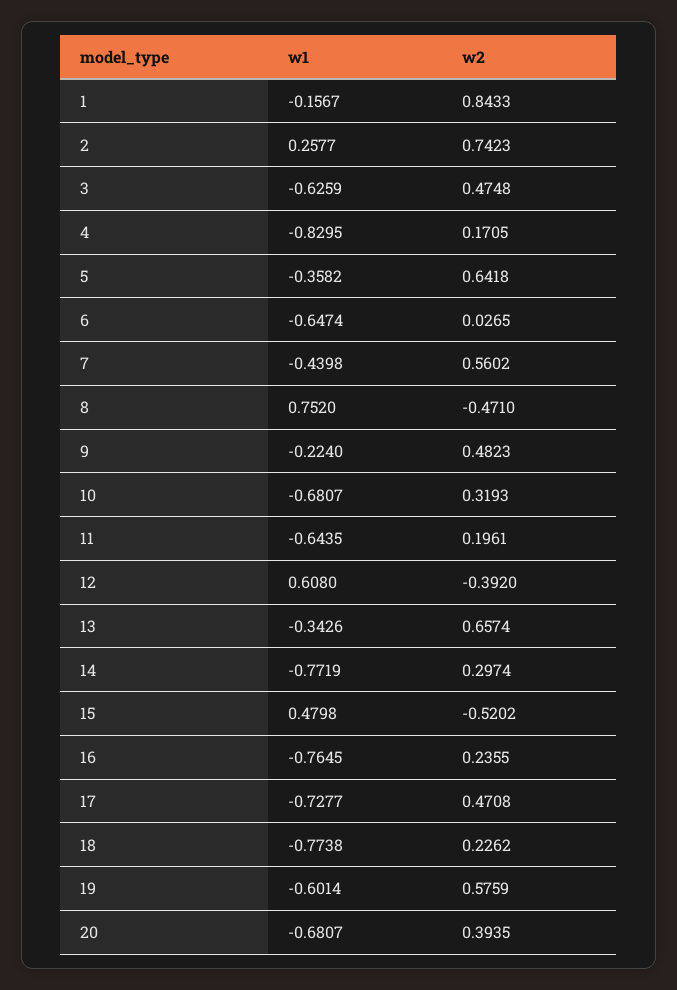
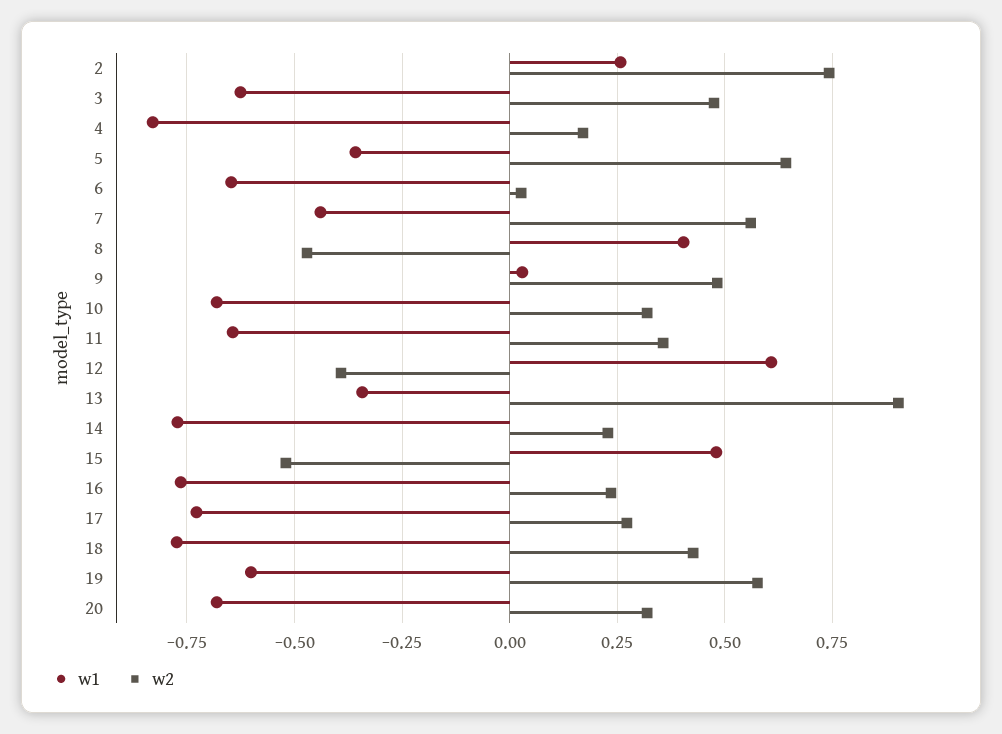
w1, 1: -0.1567 -> none
w2, 1: 0.8433 -> none
w1, 8: 0.752 -> 0.4
w1, 9: -0.224 -> 0.025
w2, 11: 0.1961 -> 0.35
w2, 13: 0.6574 -> 0.9
w2, 14: 0.2974 -> 0.225
w2, 17: 0.4708 -> 0.275
w2, 18: 0.2262 -> 0.425
w2, 20: 0.3935 -> 0.325

